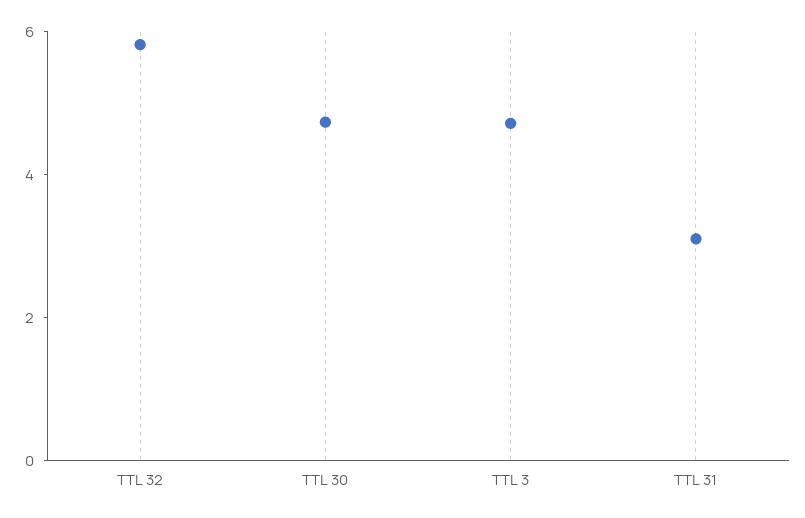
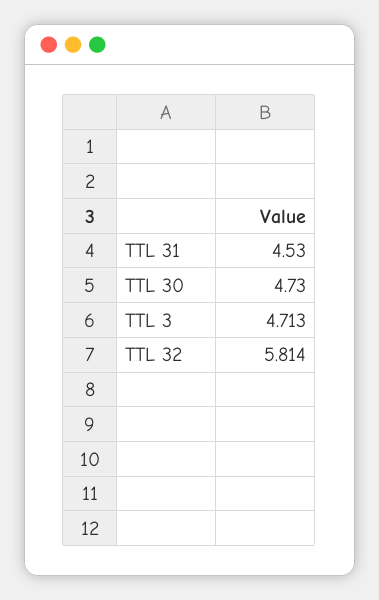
TTL 31: 3 -> 4.53

